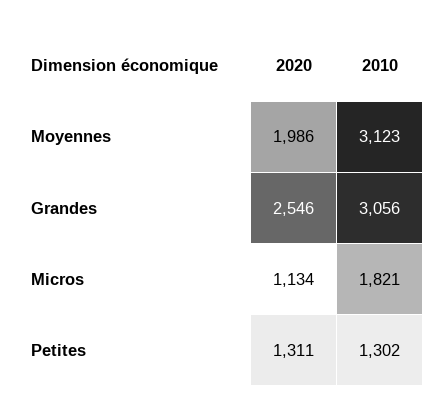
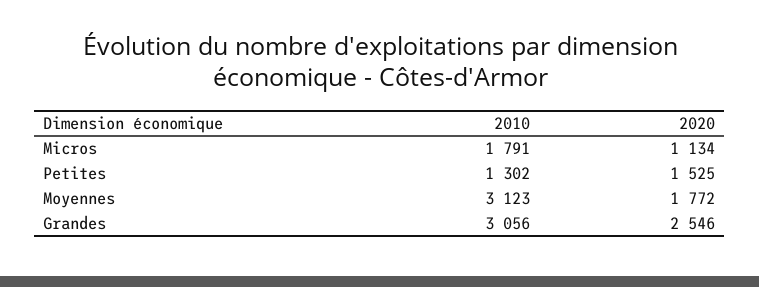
2020, Moyennes: 1986 -> 1772
2010, Micros: 1821 -> 1791
2020, Petites: 1311 -> 1525

